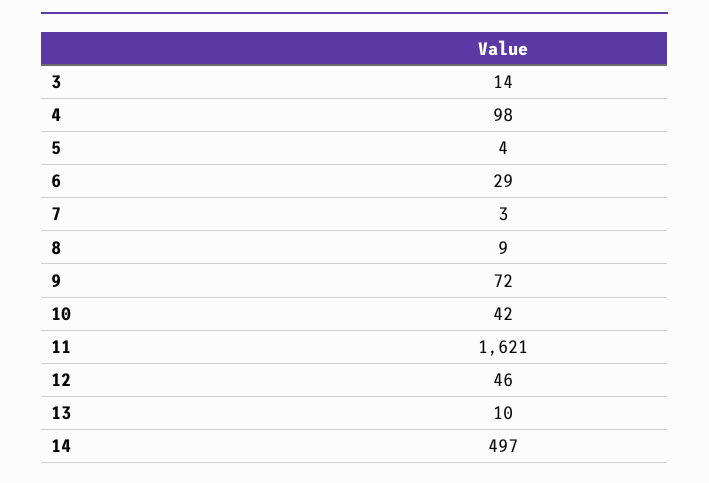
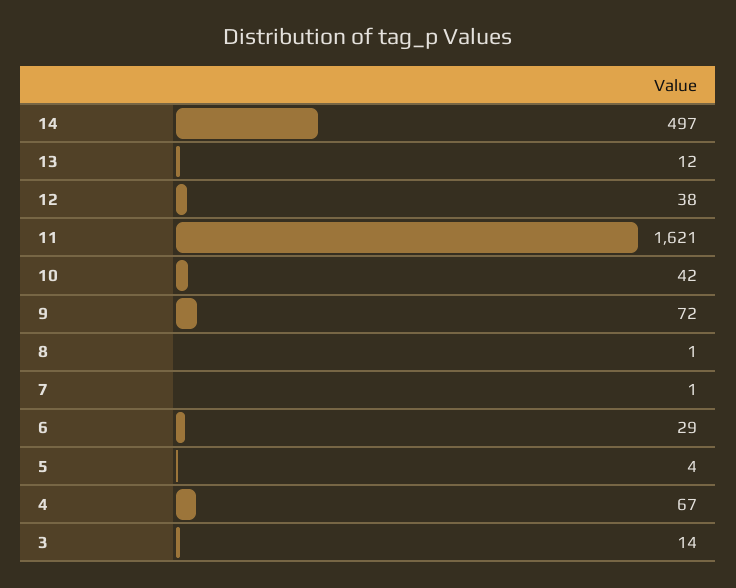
4: 98 -> 67
7: 3 -> 1
8: 9 -> 1
12: 46 -> 38
13: 10 -> 12

